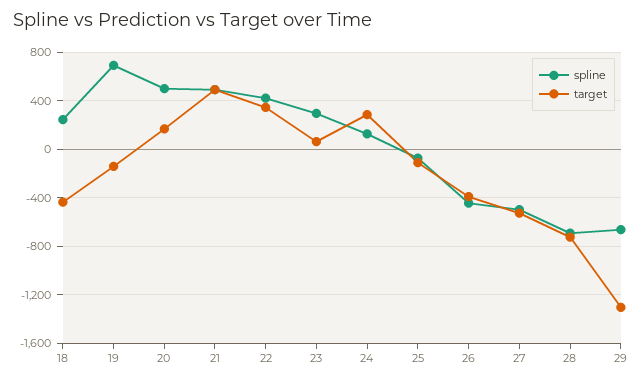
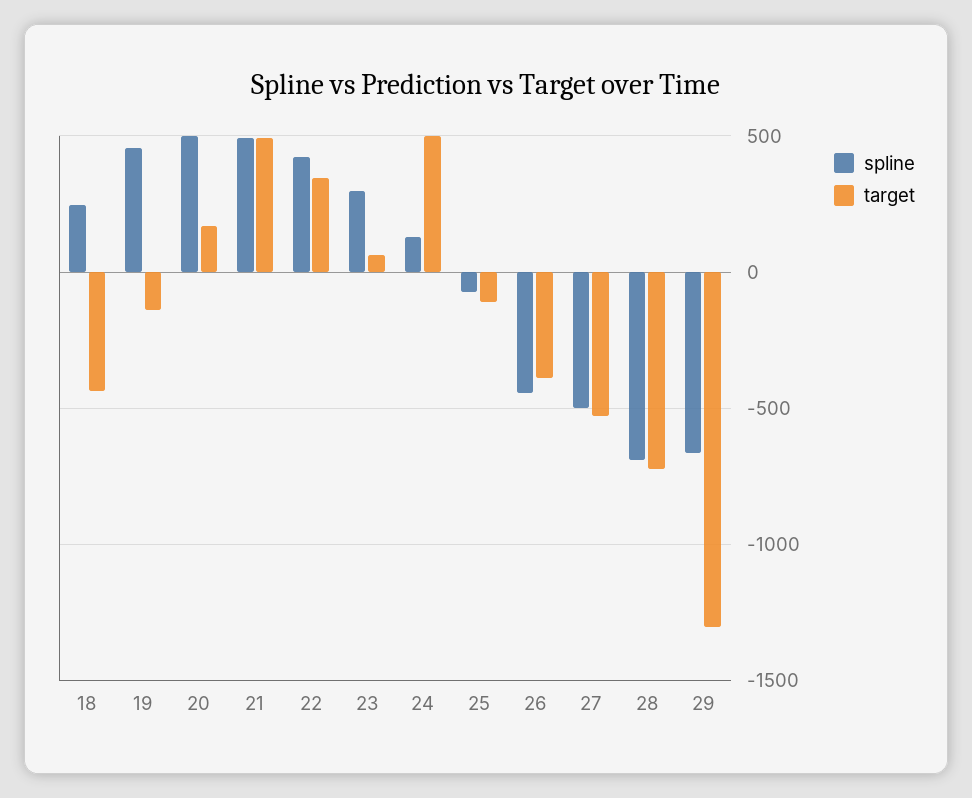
spline, 19: 700 -> 450
target, 24: 300 -> 500

